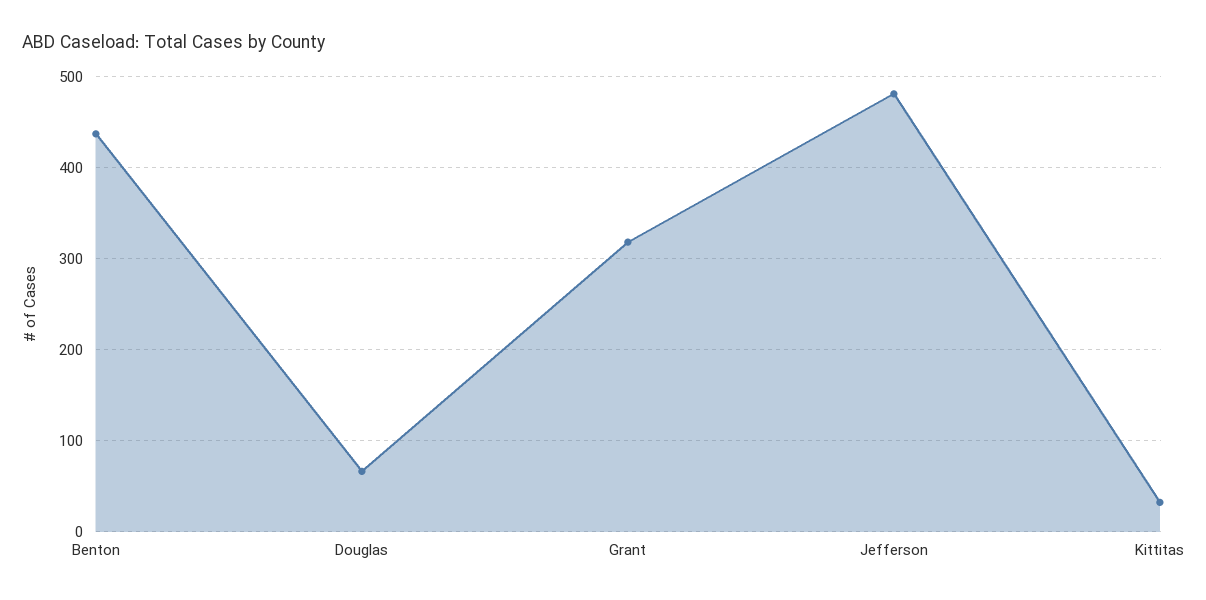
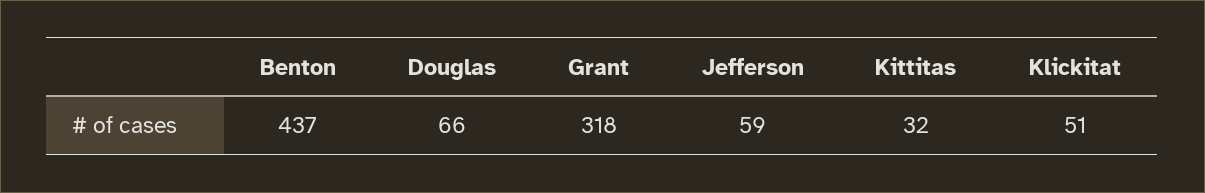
Jefferson: 480 -> 59
Klickitat: none -> 51

